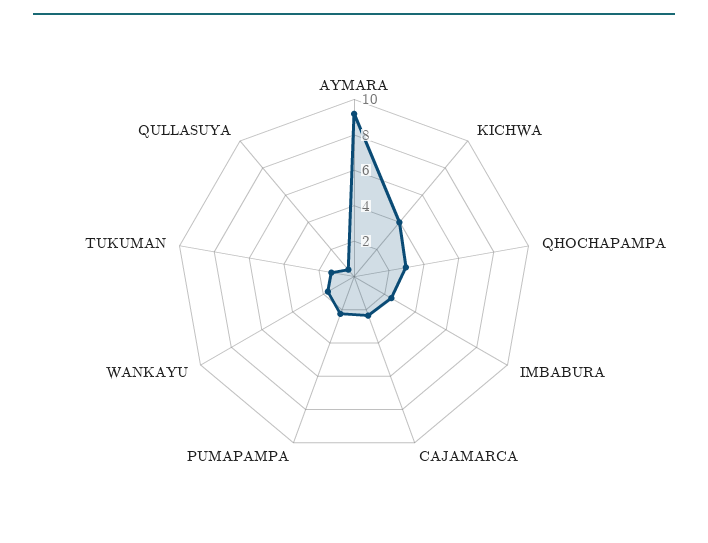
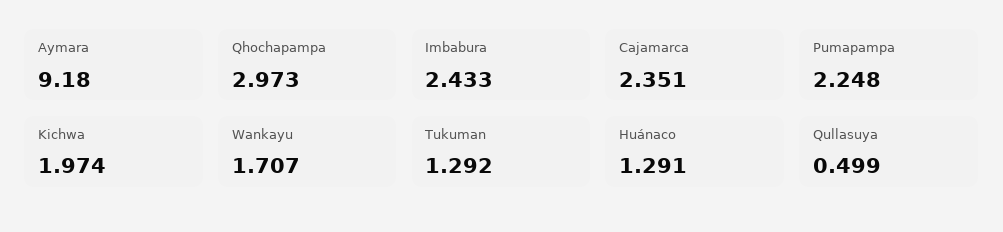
KICHWA: 4 -> 1.974
Huánaco: none -> 1.291

